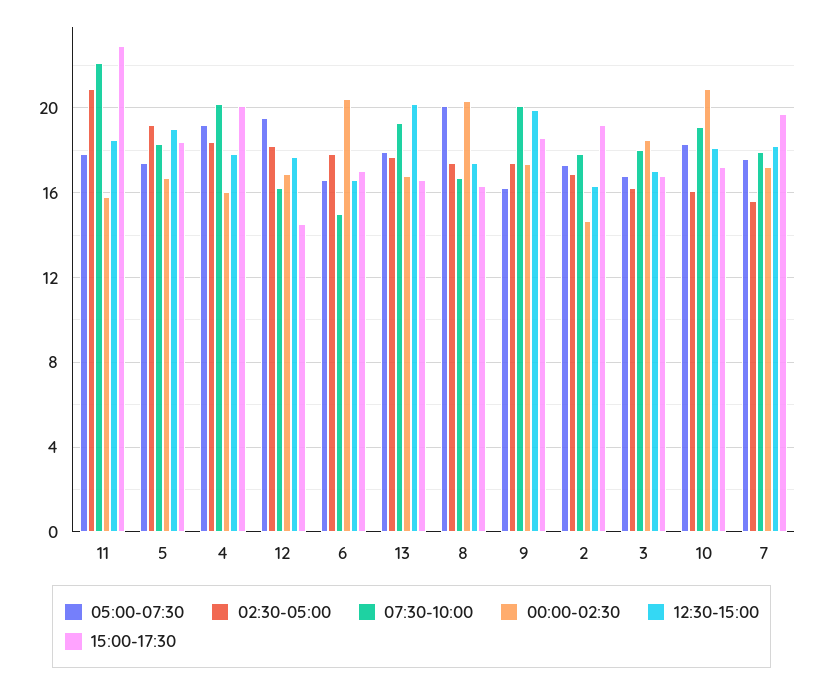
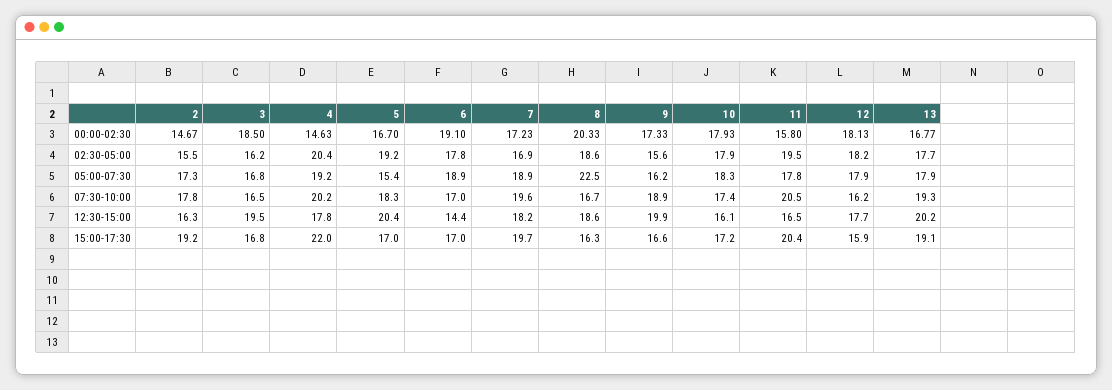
02:30-05:00, 11: 21 -> 19.5
07:30-10:00, 11: 22 -> 20.5
12:30-15:00, 11: 18.5 -> 16.5
15:00-17:30, 11: 23 -> 20.4
05:00-07:30, 5: 17.5 -> 15.4
12:30-15:00, 5: 19 -> 20.4
15:00-17:30, 5: 18.5 -> 17
02:30-05:00, 4: 18.5 -> 20.4
00:00-02:30, 4: 16 -> 14.63
15:00-17:30, 4: 20 -> 22
05:00-07:30, 12: 19.5 -> 17.9
00:00-02:30, 12: 17 -> 18.13
15:00-17:30, 12: 14.5 -> 15.9
05:00-07:30, 6: 16.5 -> 18.9
07:30-10:00, 6: 15 -> 17
00:00-02:30, 6: 20.5 -> 19.1
12:30-15:00, 6: 16.5 -> 14.4
15:00-17:30, 13: 16.5 -> 19.1
05:00-07:30, 8: 20 -> 22.5
02:30-05:00, 8: 17.5 -> 18.6
12:30-15:00, 8: 17.5 -> 18.6
02:30-05:00, 9: 17.5 -> 15.6
07:30-10:00, 9: 20 -> 18.9
15:00-17:30, 9: 18.5 -> 16.6
02:30-05:00, 2: 17 -> 15.5
07:30-10:00, 3: 18 -> 16.5
12:30-15:00, 3: 17 -> 19.5
02:30-05:00, 10: 16 -> 17.9
07:30-10:00, 10: 19 -> 17.4
00:00-02:30, 10: 21 -> 17.93
12:30-15:00, 10: 18 -> 16.1
05:00-07:30, 7: 17.5 -> 18.9
02:30-05:00, 7: 15.5 -> 16.9
07:30-10:00, 7: 18 -> 19.6

